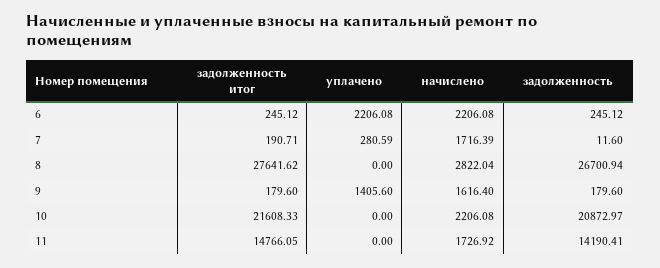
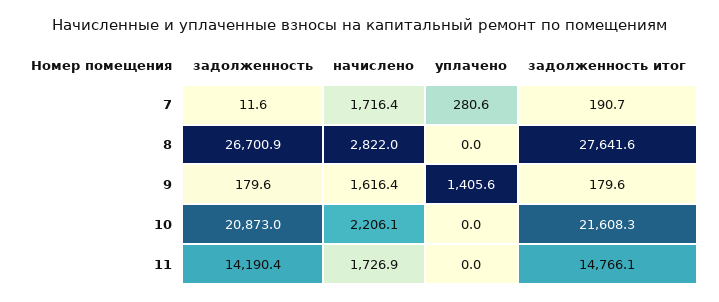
задолженность итог, 6: 245.12 -> none
уплачено, 6: 2206.08 -> none
начислено, 6: 2206.08 -> none
задолженность, 6: 245.12 -> none

